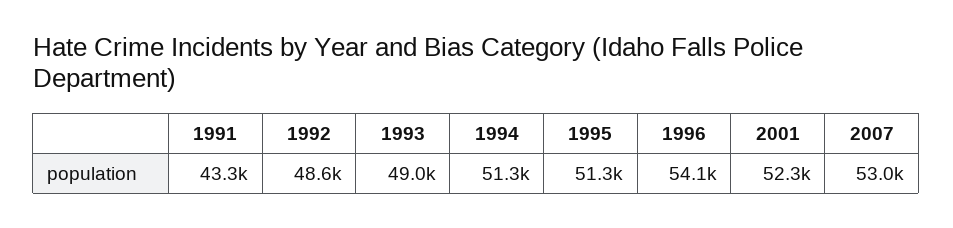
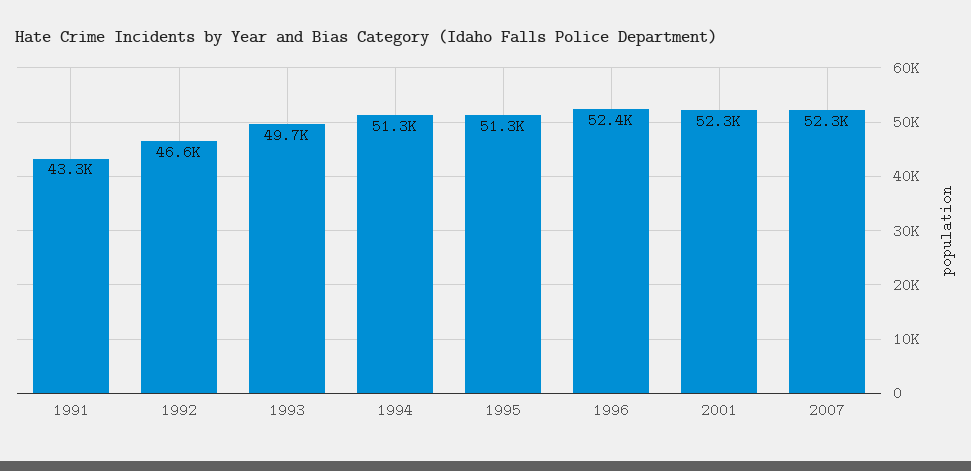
1992: 48600 -> 46600
1993: 49000 -> 49700
1996: 54100 -> 52400
2007: 53000 -> 52300

